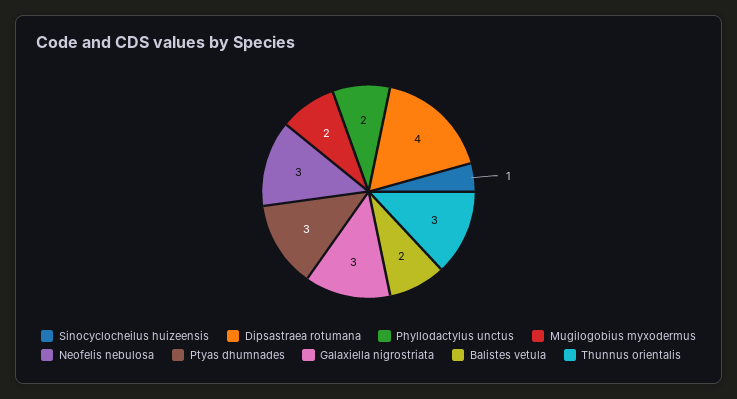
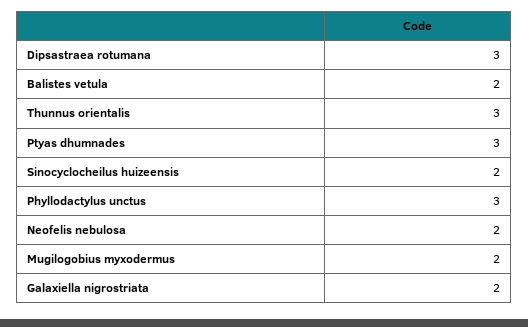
Sinocyclocheilus huizeensis: 1 -> 2
Dipsastraea rotumana: 4 -> 3
Phyllodactylus unctus: 2 -> 3
Neofelis nebulosa: 3 -> 2
Galaxiella nigrostriata: 3 -> 2

